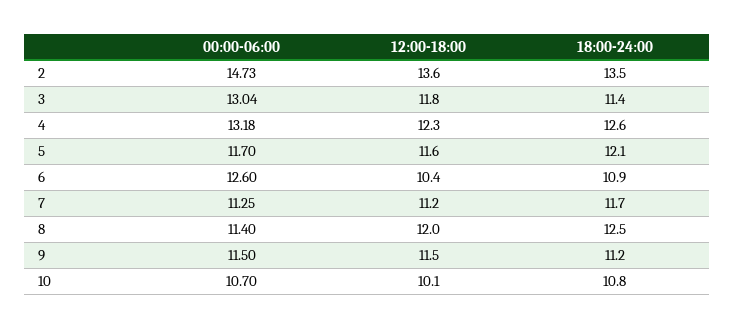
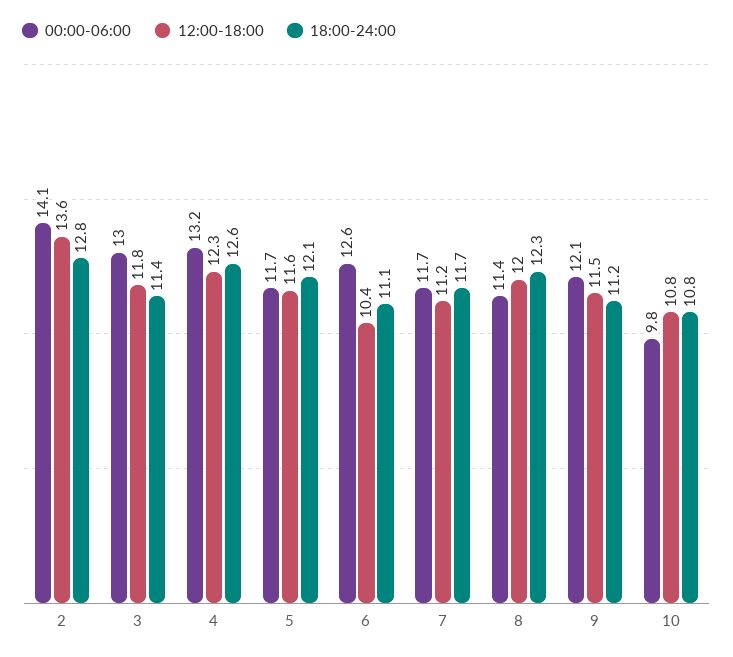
00:00-06:00, 2: 14.73 -> 14.1
18:00-24:00, 2: 13.5 -> 12.8
18:00-24:00, 6: 10.9 -> 11.1
00:00-06:00, 7: 11.25 -> 11.7
18:00-24:00, 8: 12.5 -> 12.3
00:00-06:00, 9: 11.5 -> 12.1
00:00-06:00, 10: 10.7 -> 9.8
12:00-18:00, 10: 10.1 -> 10.8

